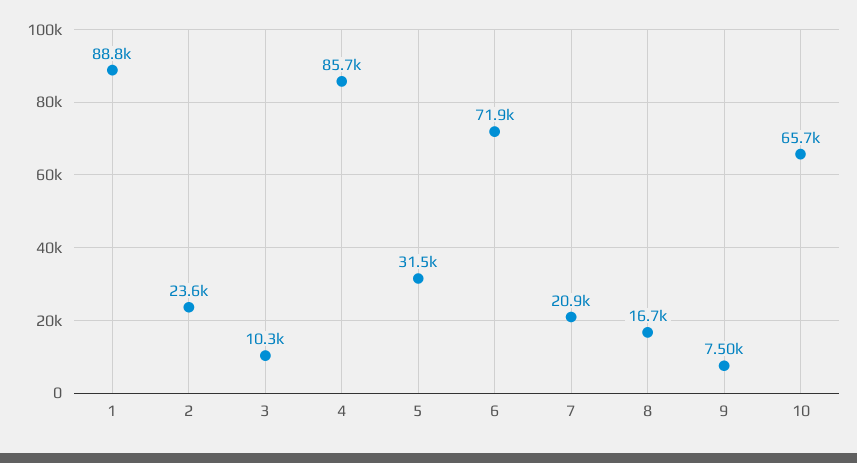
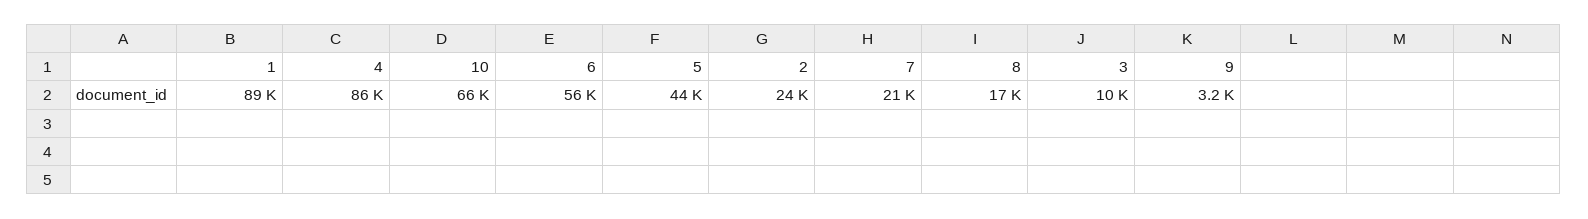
5: 31500 -> 44000
6: 71900 -> 56000
9: 7500 -> 3200

